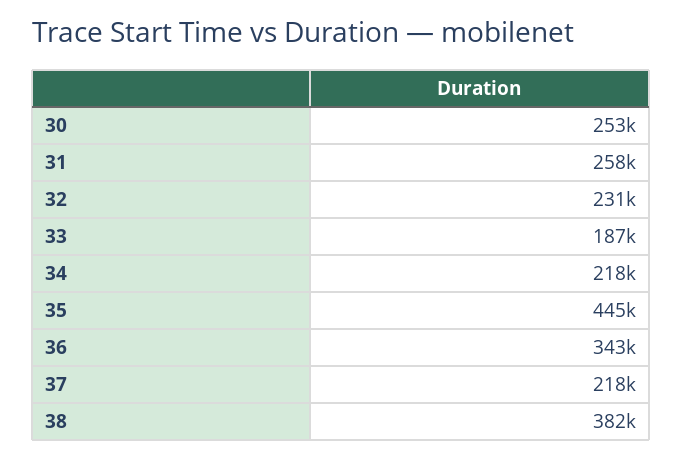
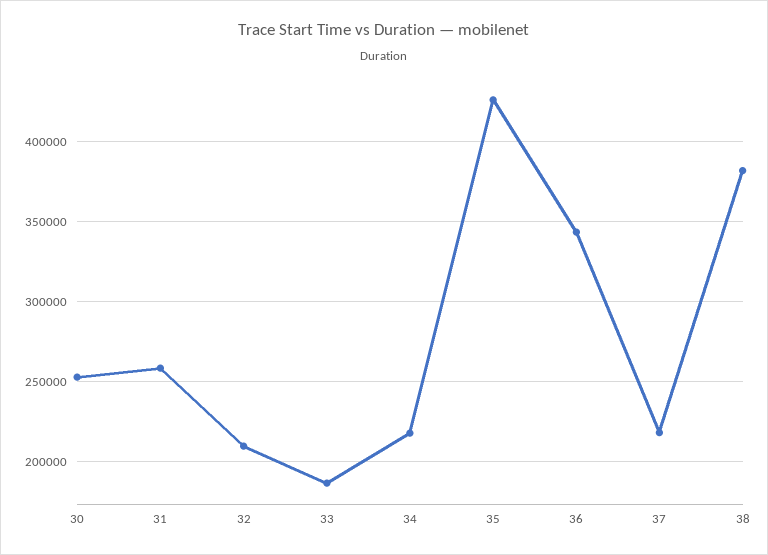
32: 231000 -> 210000
35: 445000 -> 425000

